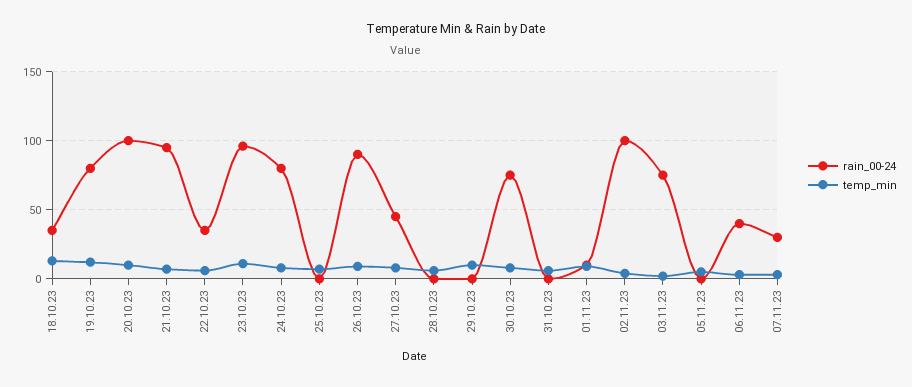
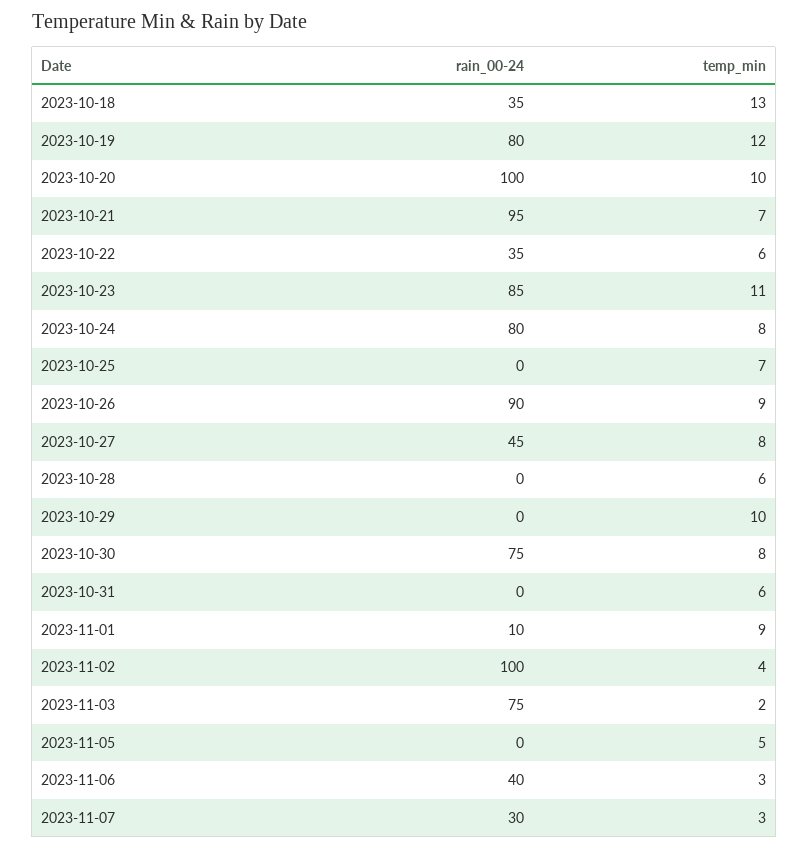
rain_00-24, 23.10.23: 95 -> 85

